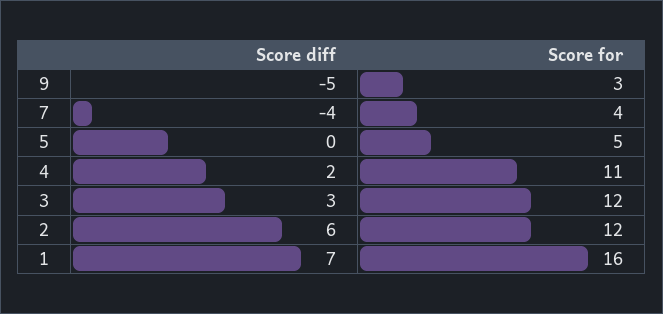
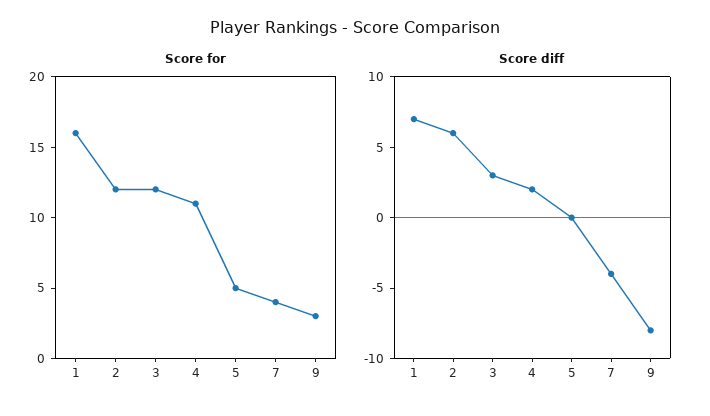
Score diff, 9: -5 -> -8

